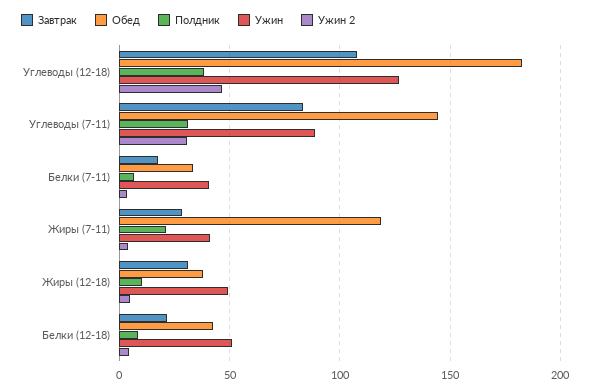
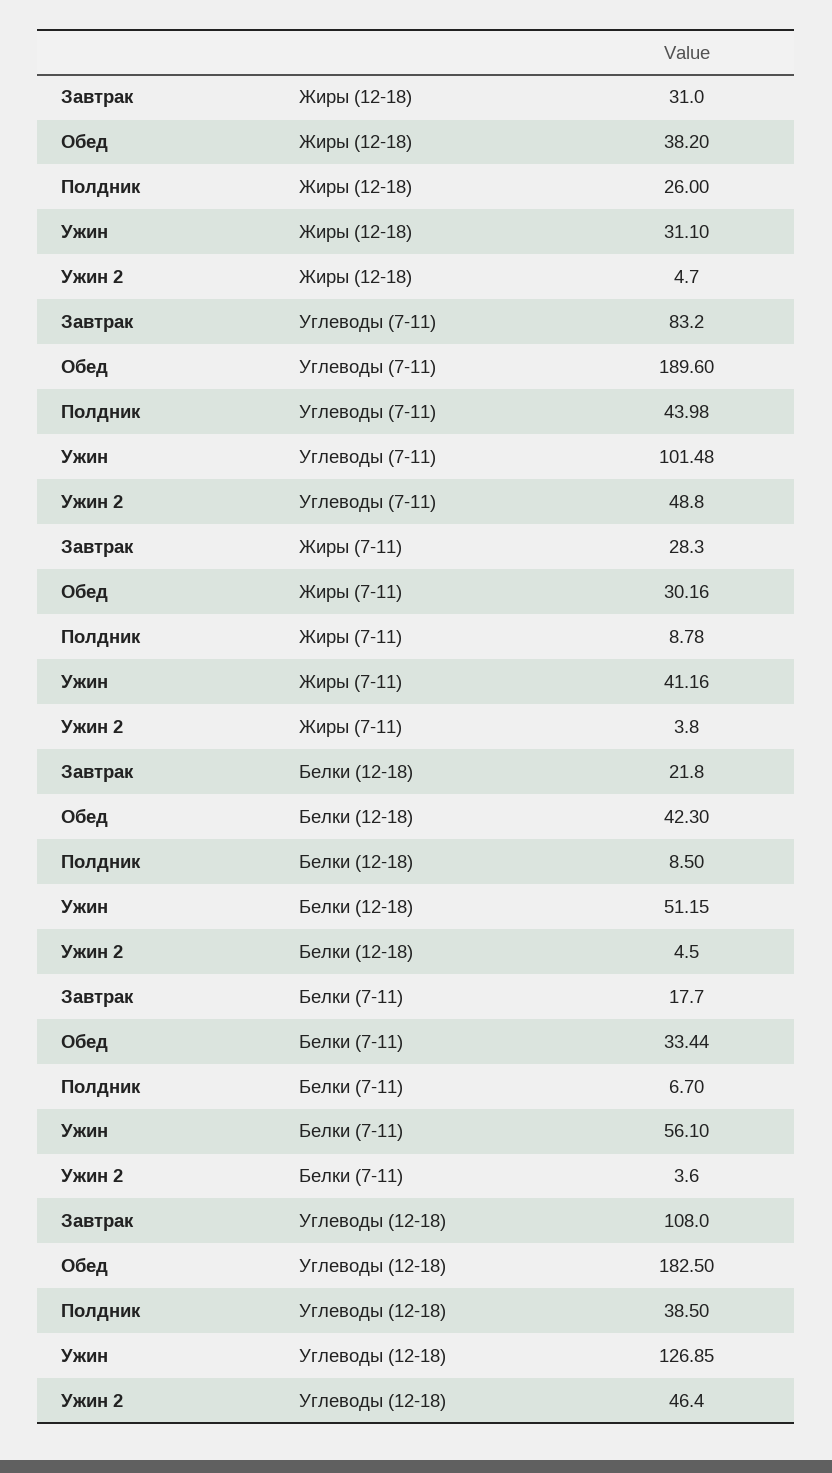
Обед, Углеводы (7-11): 145 -> 189.6
Полдник, Углеводы (7-11): 30 -> 43.98
Ужин, Углеводы (7-11): 90 -> 101.48
Ужин 2, Углеводы (7-11): 30 -> 48.8
Ужин, Белки (7-11): 40 -> 56.1
Обед, Жиры (7-11): 120 -> 30.16
Полдник, Жиры (7-11): 20 -> 8.78
Полдник, Жиры (12-18): 10 -> 26
Ужин, Жиры (12-18): 50 -> 31.1

